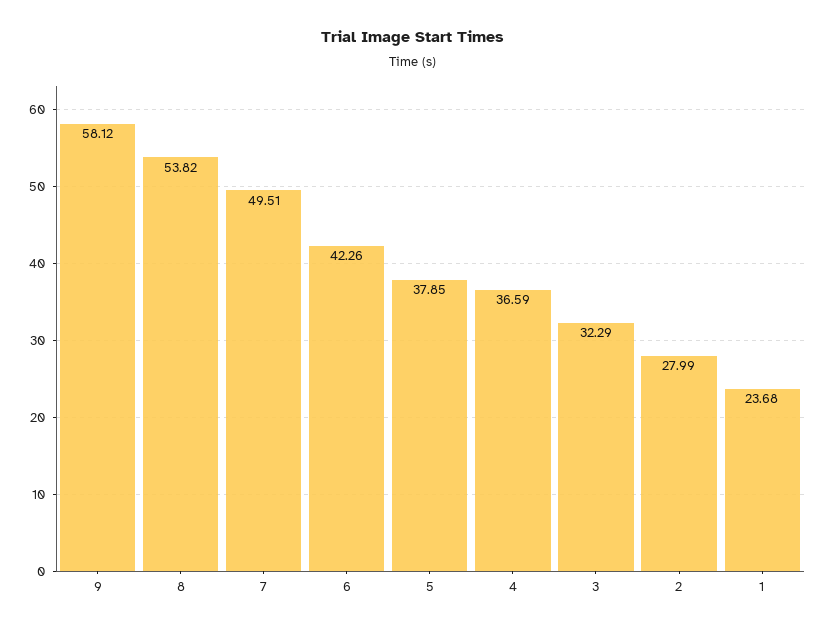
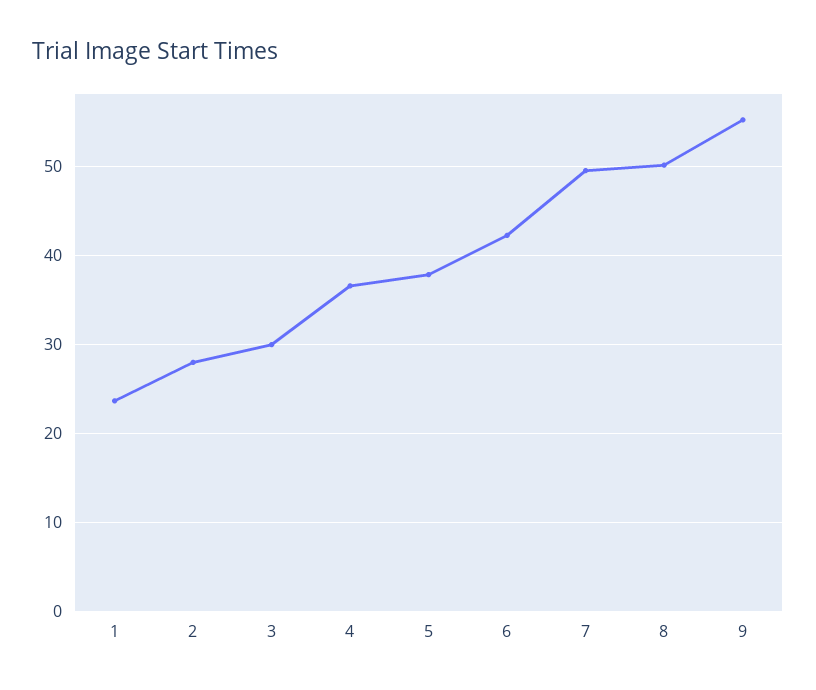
9: 58.12 -> 55
8: 53.82 -> 50
3: 32.29 -> 30

